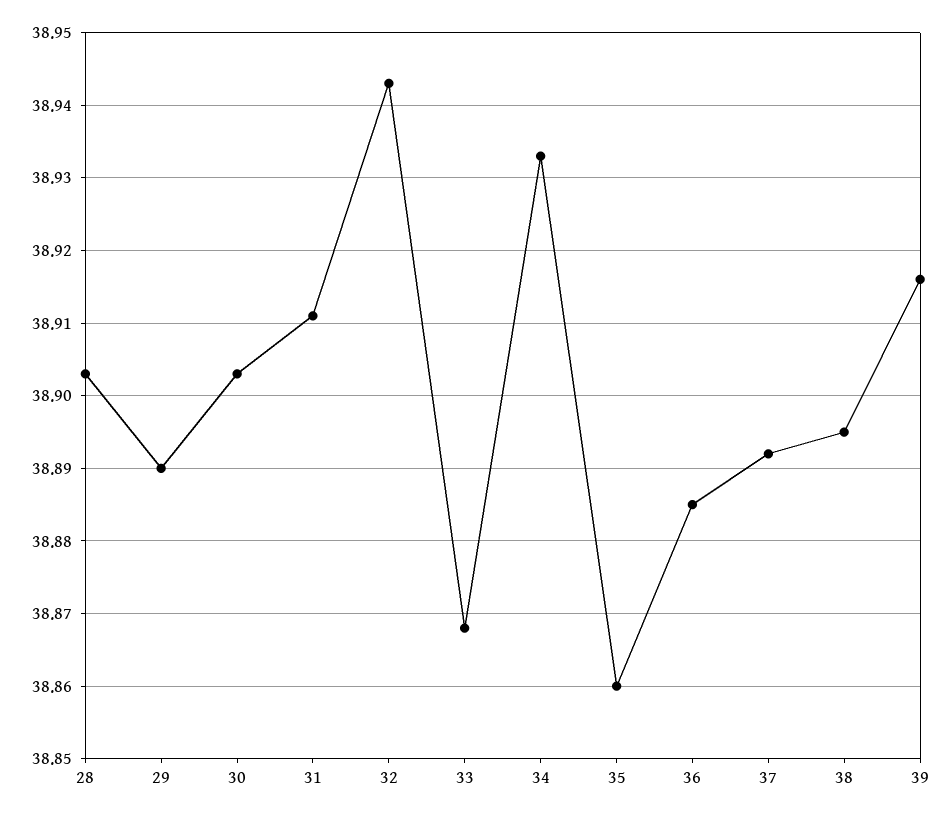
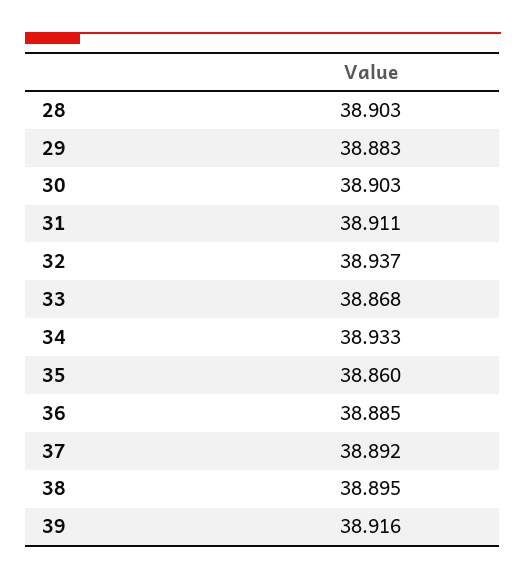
29: 38.89 -> 38.883
32: 38.943 -> 38.937

